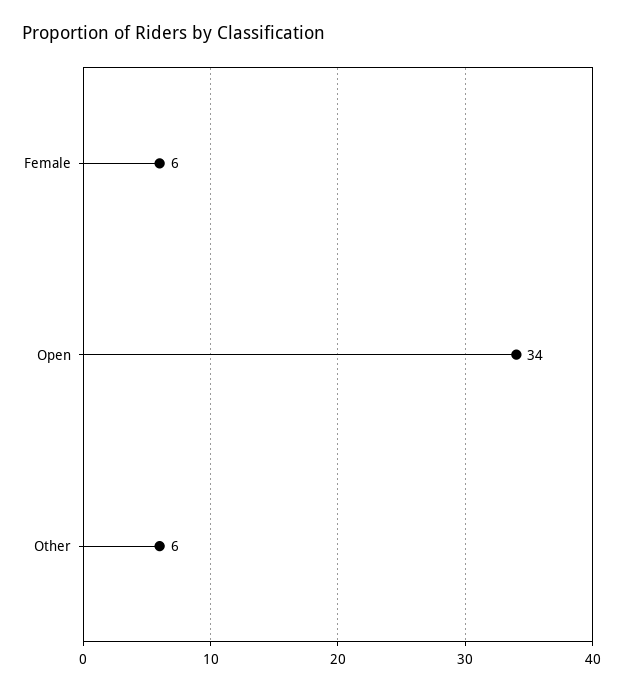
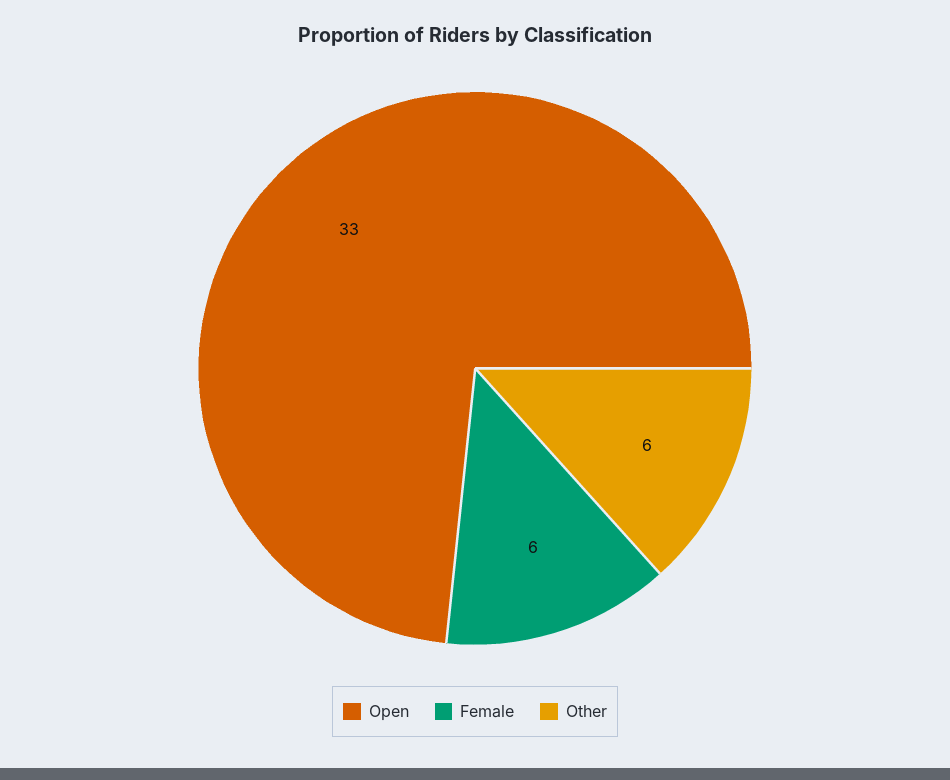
Open: 34 -> 33

